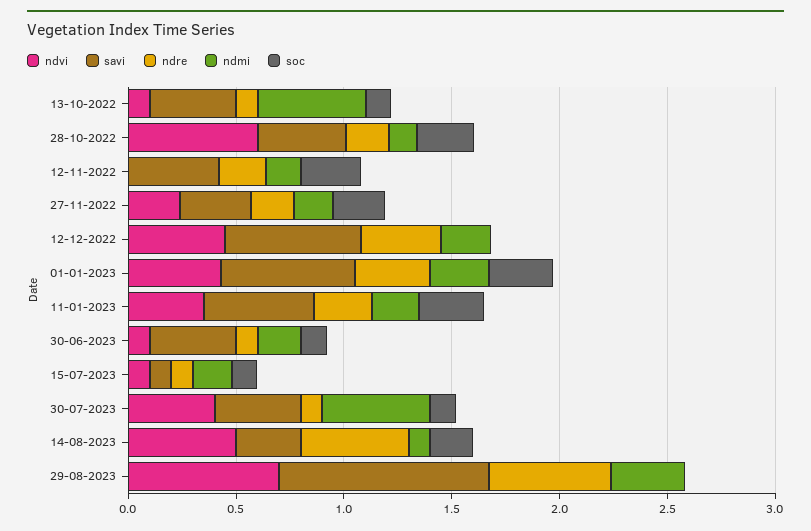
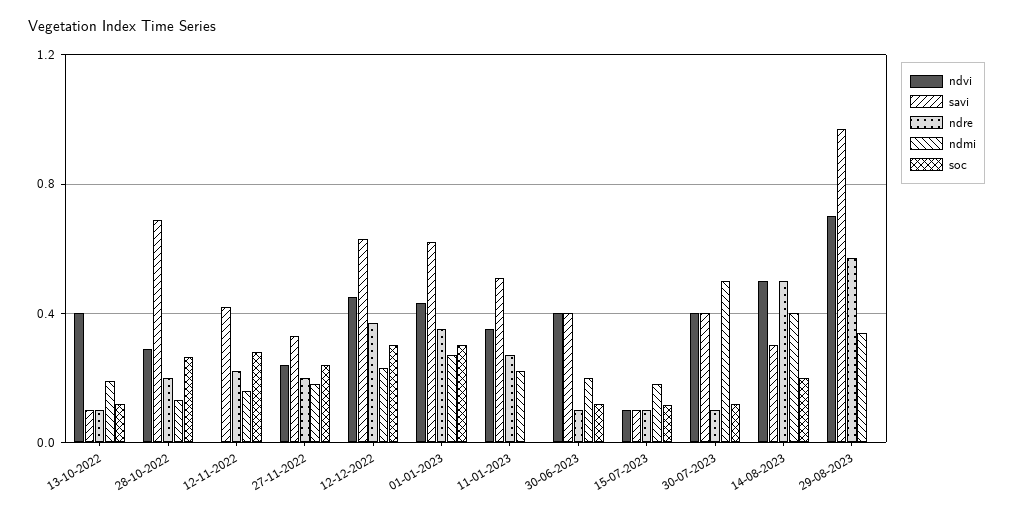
ndvi, 13-10-2022: 0.1 -> 0.4
savi, 13-10-2022: 0.4 -> 0.1
ndmi, 13-10-2022: 0.5 -> 0.2
ndvi, 28-10-2022: 0.6 -> 0.3
savi, 28-10-2022: 0.4 -> 0.7
soc, 12-12-2022: 0 -> 0.3
soc, 11-01-2023: 0.3 -> 0
ndvi, 30-06-2023: 0.1 -> 0.4
ndmi, 14-08-2023: 0.1 -> 0.4

